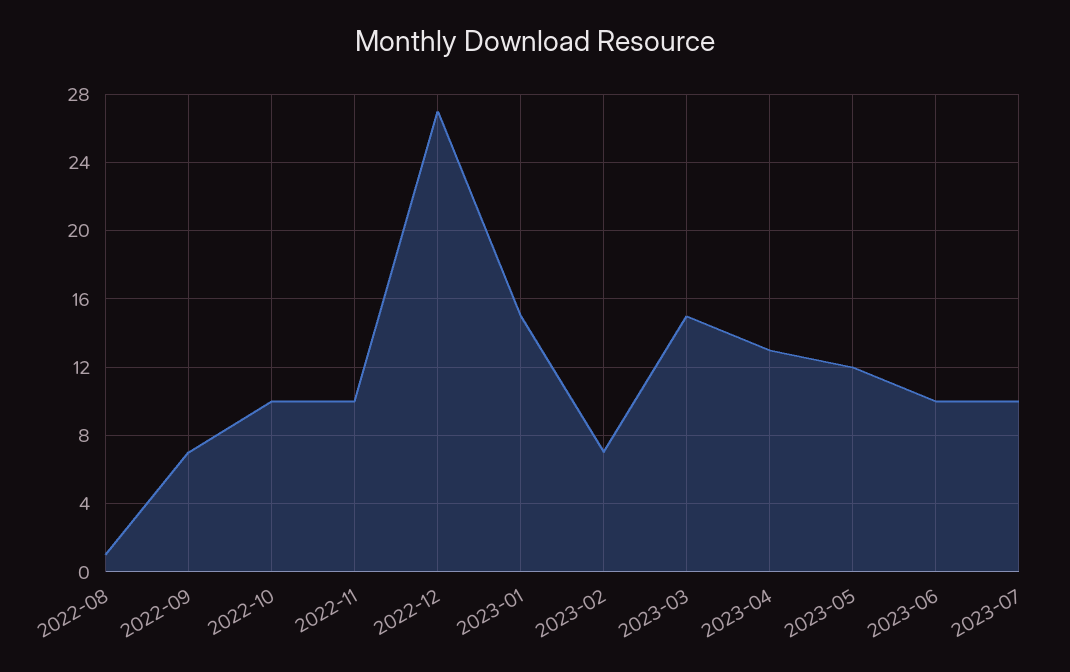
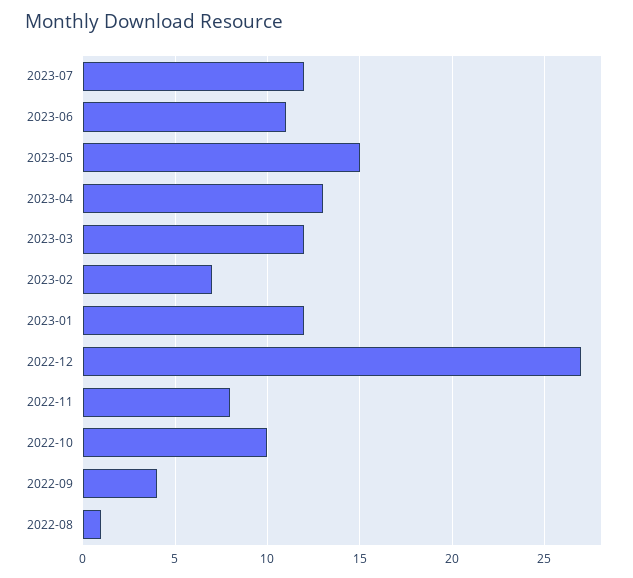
2022-09: 7 -> 4
2022-11: 10 -> 8
2023-01: 15 -> 12
2023-03: 15 -> 12
2023-05: 12 -> 15
2023-06: 10 -> 11
2023-07: 10 -> 12

